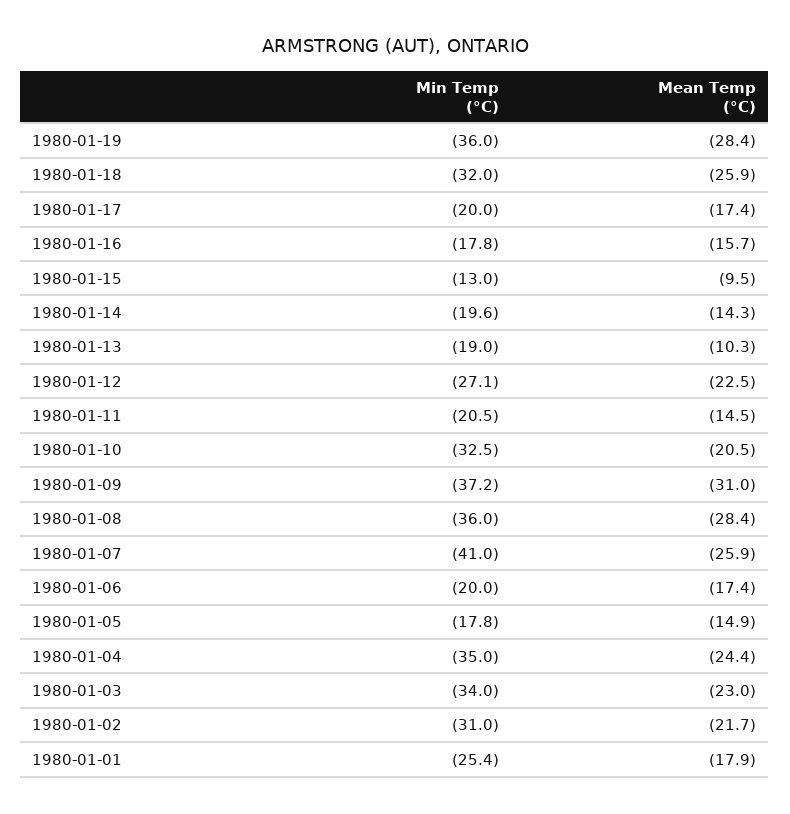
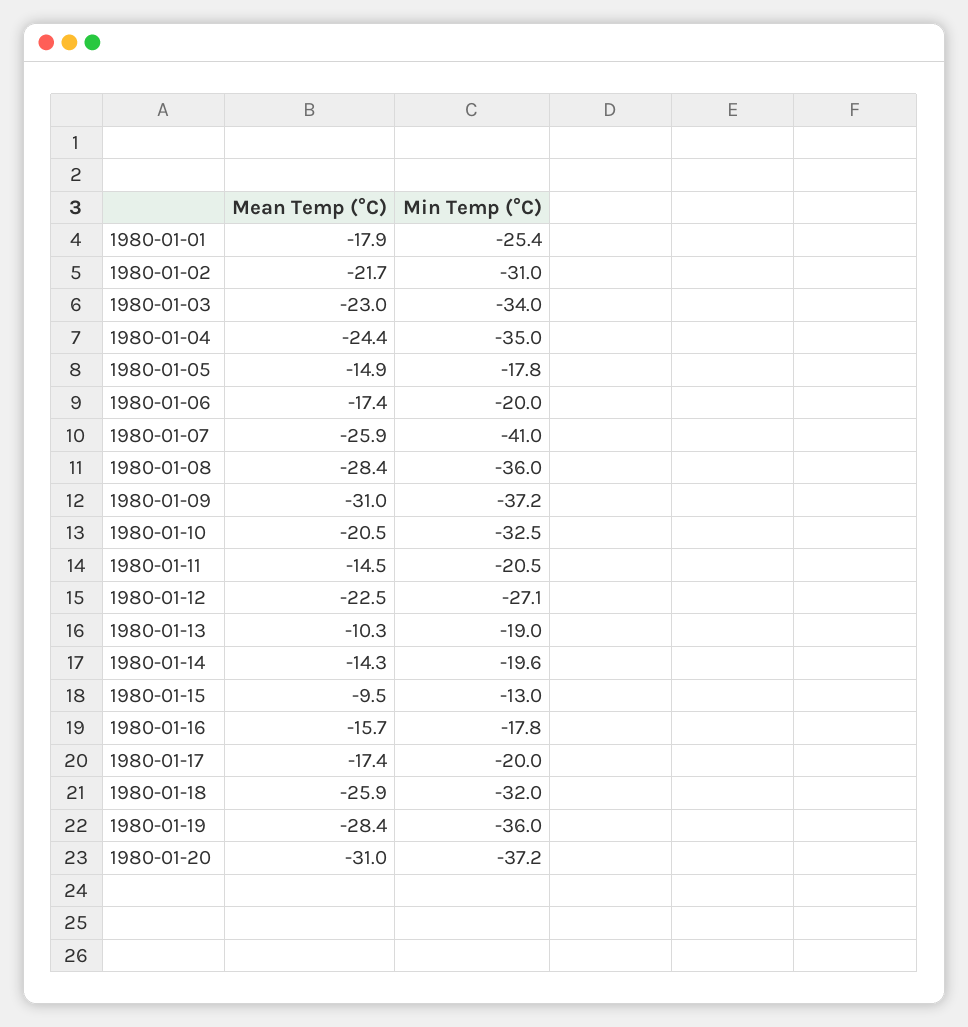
Mean Temp (°C), 1980-01-20: none -> -31
Min Temp (°C), 1980-01-20: none -> -37.2

